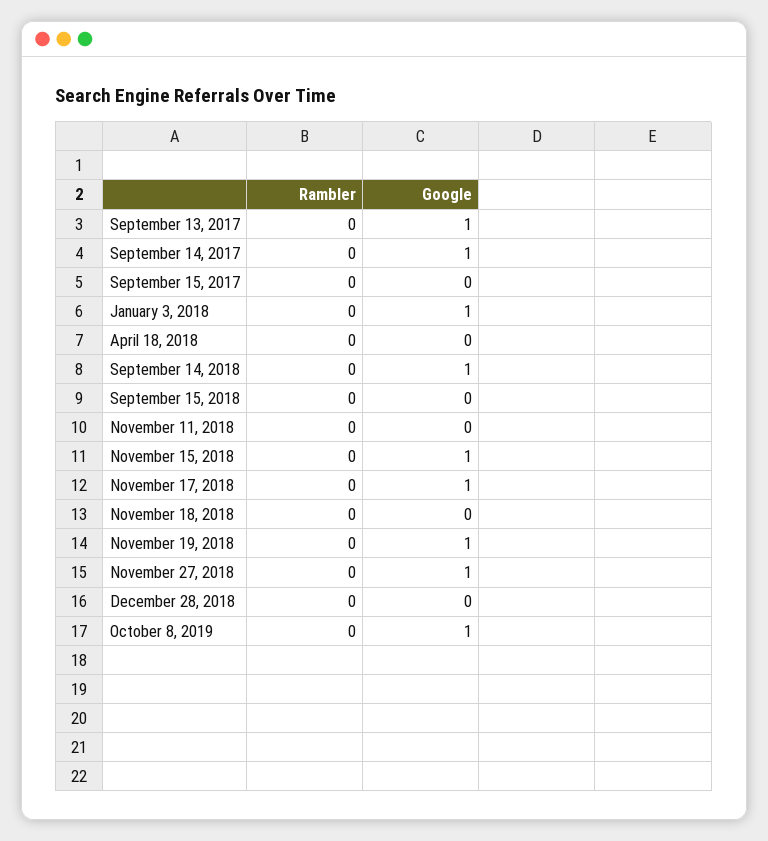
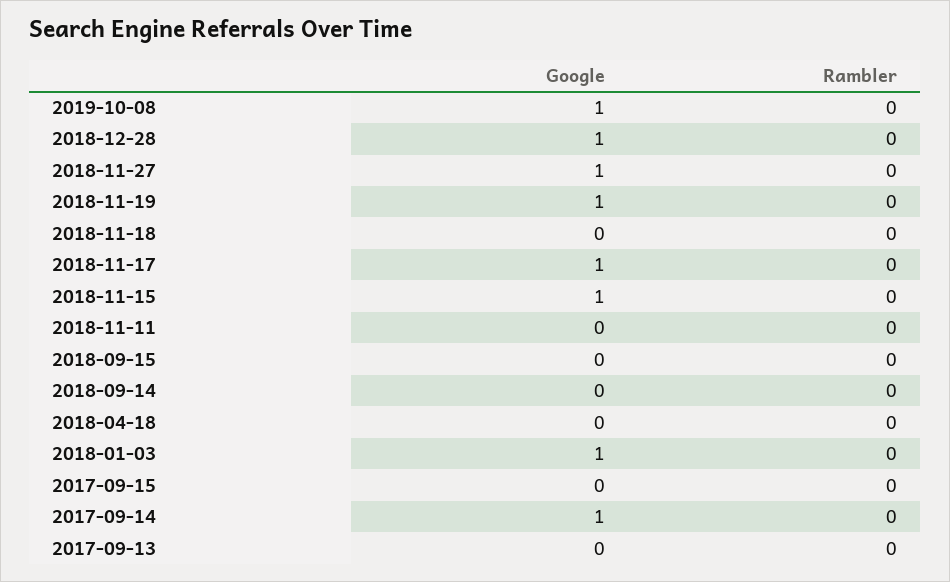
Google, September 13, 2017: 1 -> 0
Google, September 14, 2018: 1 -> 0
Google, December 28, 2018: 0 -> 1

